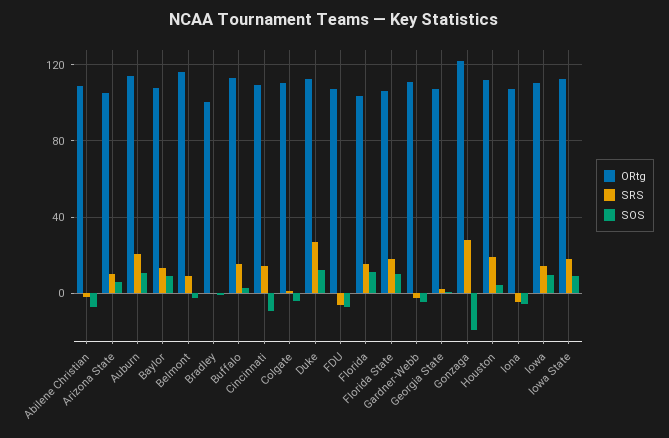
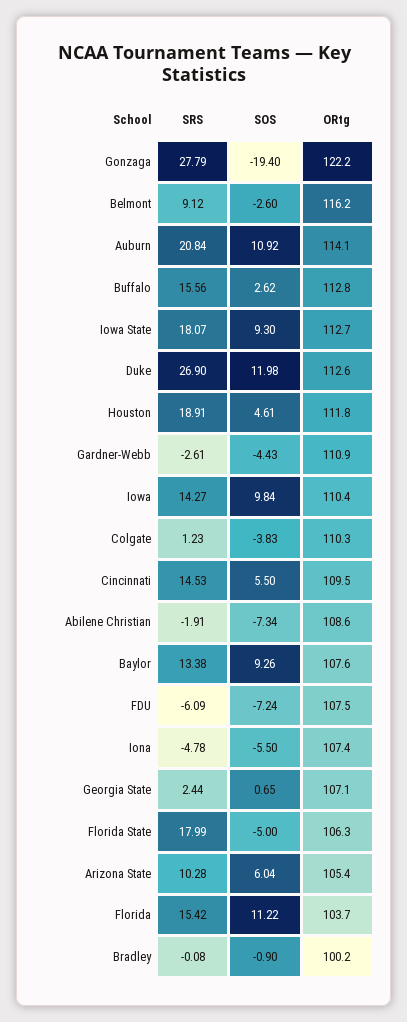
SOS, Cincinnati: -10 -> 5.5
SOS, Florida State: 10 -> -5

